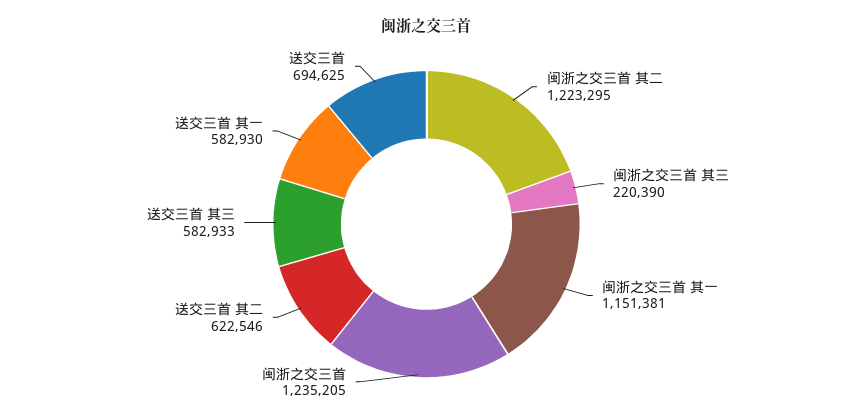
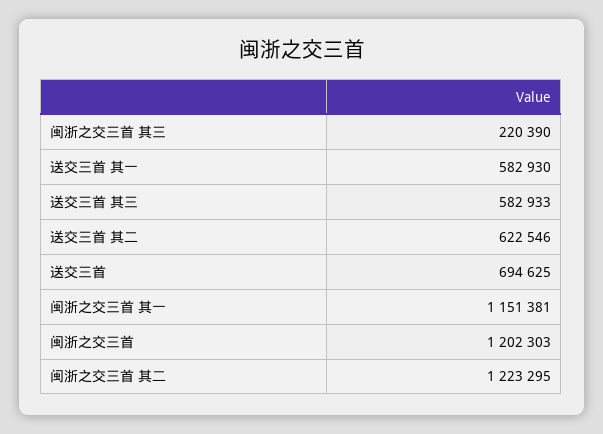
闽浙之交三首: 1235205 -> 1202303

